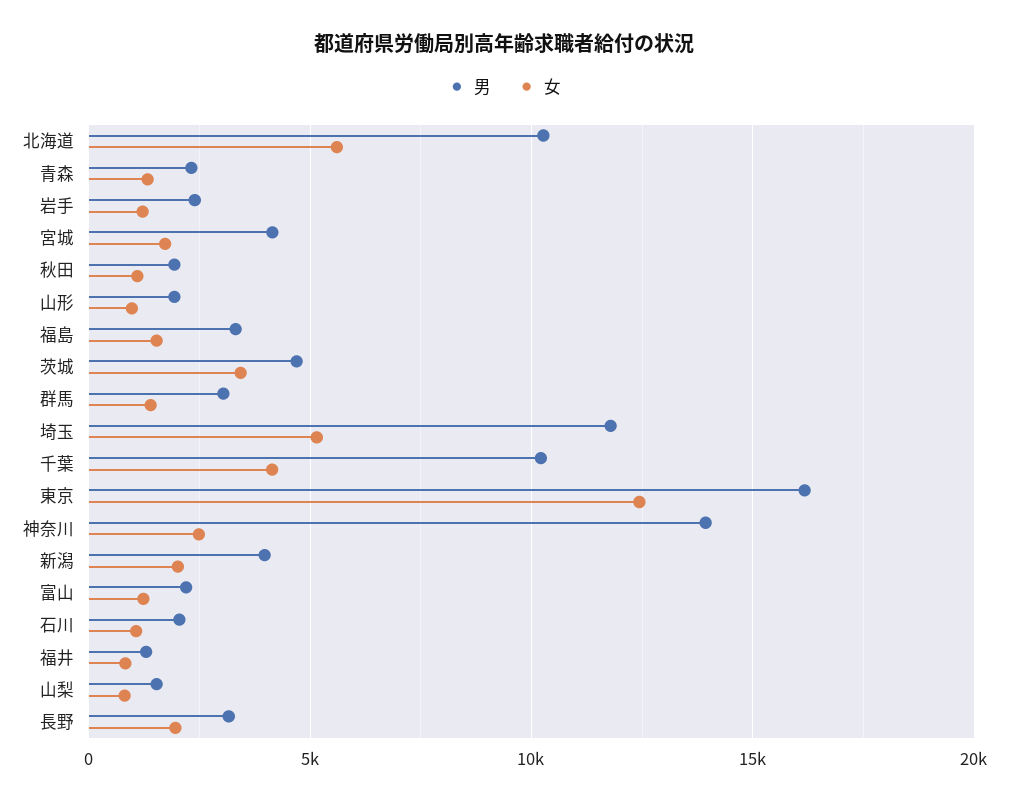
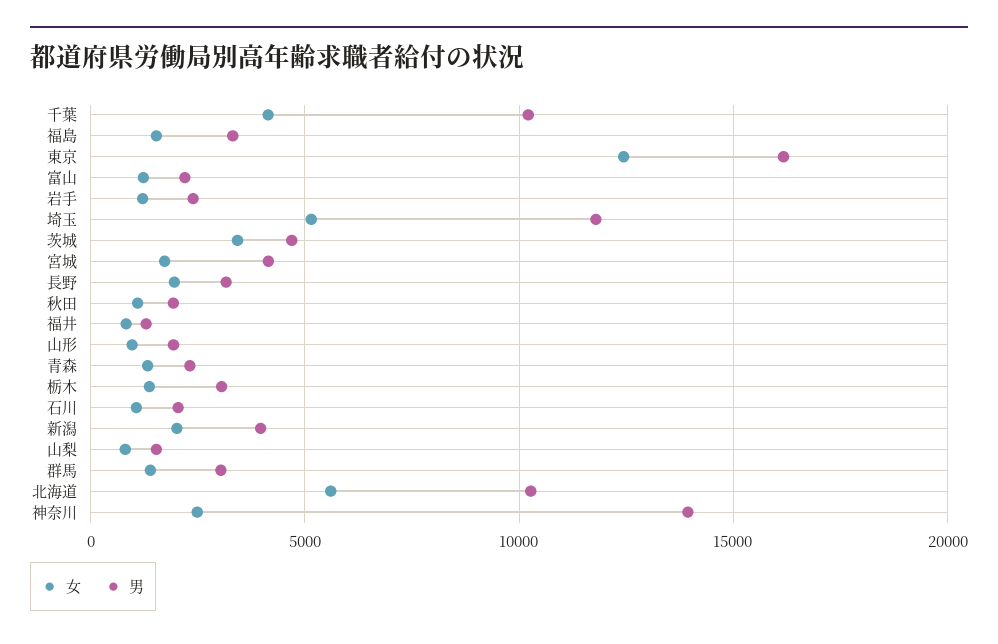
女, 栃木: none -> 1500
男, 栃木: none -> 3000

